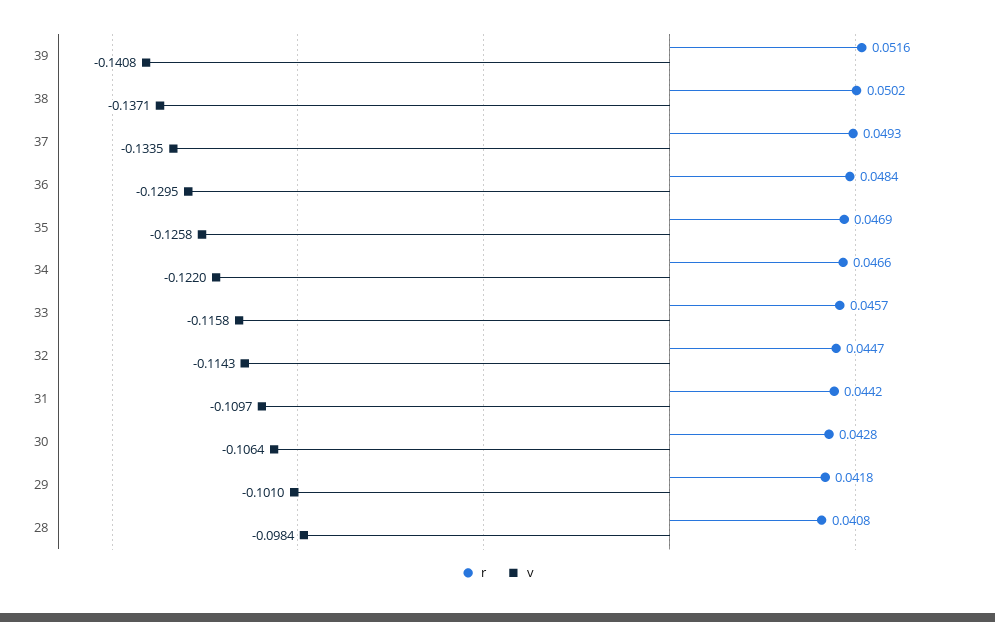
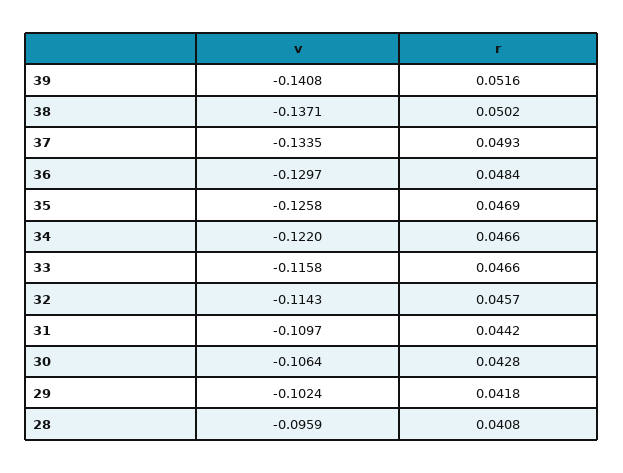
v, 36: -0.1295 -> -0.1297
r, 33: 0.0457 -> 0.0466
r, 32: 0.0447 -> 0.0457
v, 29: -0.101 -> -0.1024
v, 28: -0.0984 -> -0.0959

